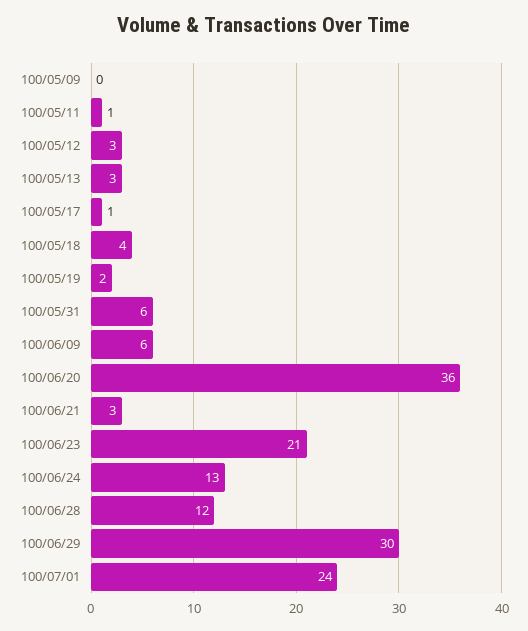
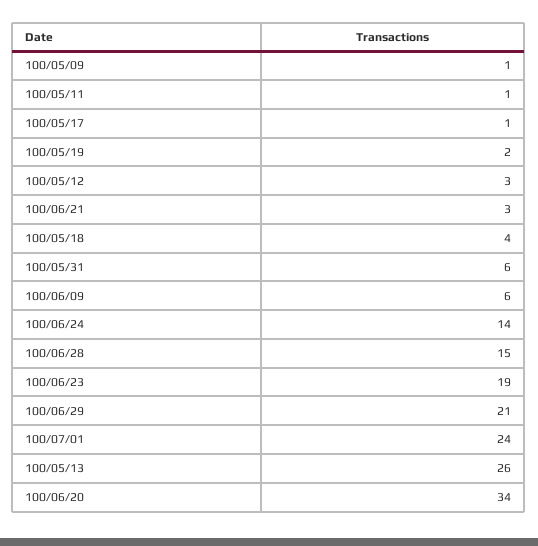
100/05/09: 0 -> 1
100/05/13: 3 -> 26
100/06/20: 36 -> 34
100/06/23: 21 -> 19
100/06/24: 13 -> 14
100/06/28: 12 -> 15
100/06/29: 30 -> 21

